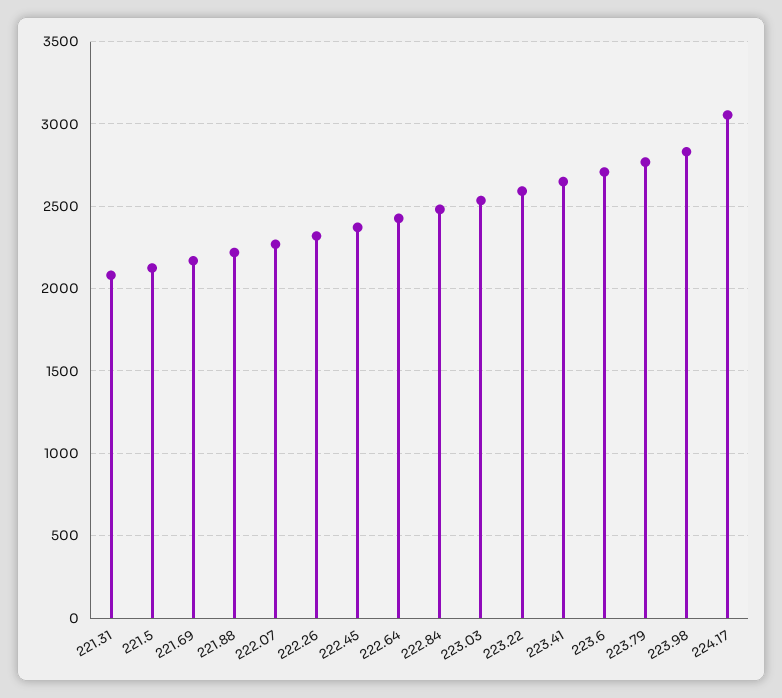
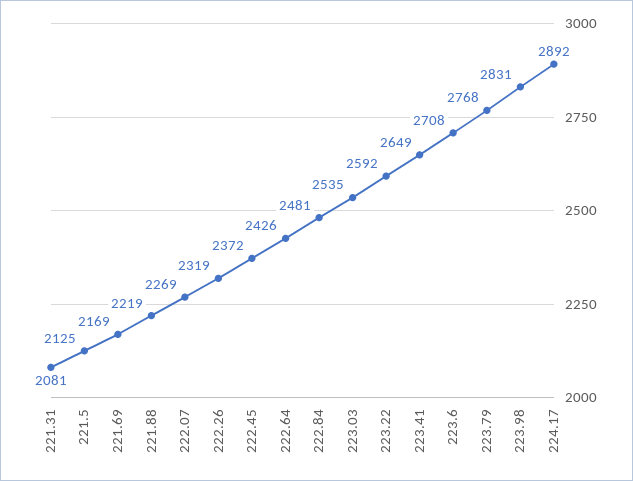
224.17: 3050 -> 2892

